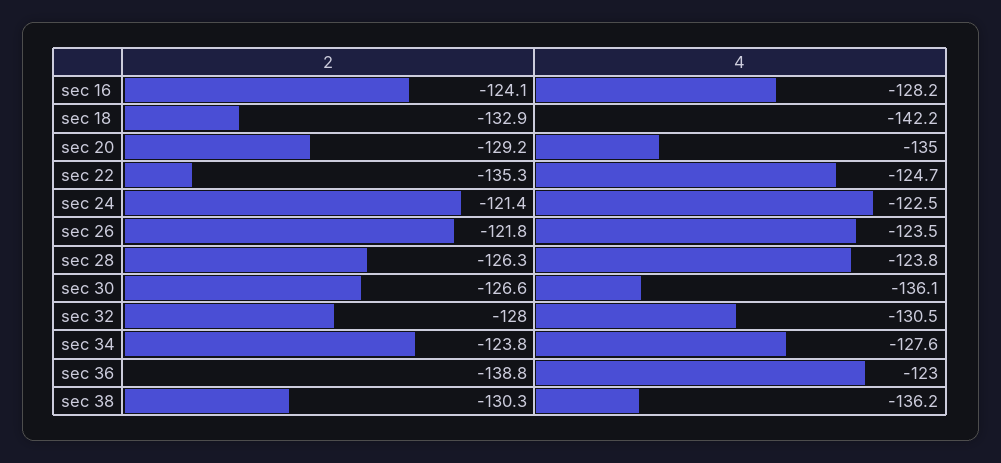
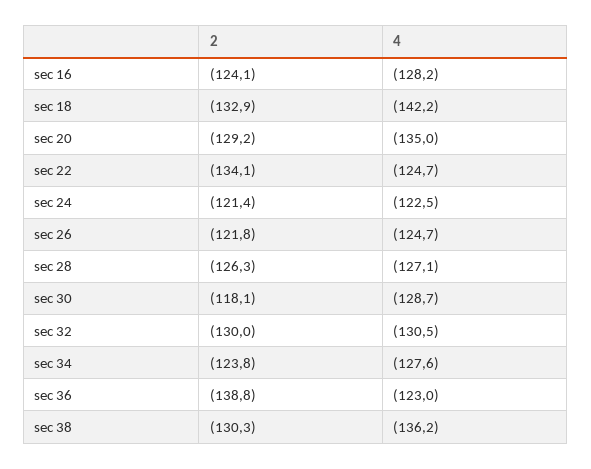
2, sec 22: -135.3 -> -134.1
4, sec 26: -123.5 -> -124.7
4, sec 28: -123.8 -> -127.1
2, sec 30: -126.6 -> -118.1
4, sec 30: -136.1 -> -128.7
2, sec 32: -128 -> -130

